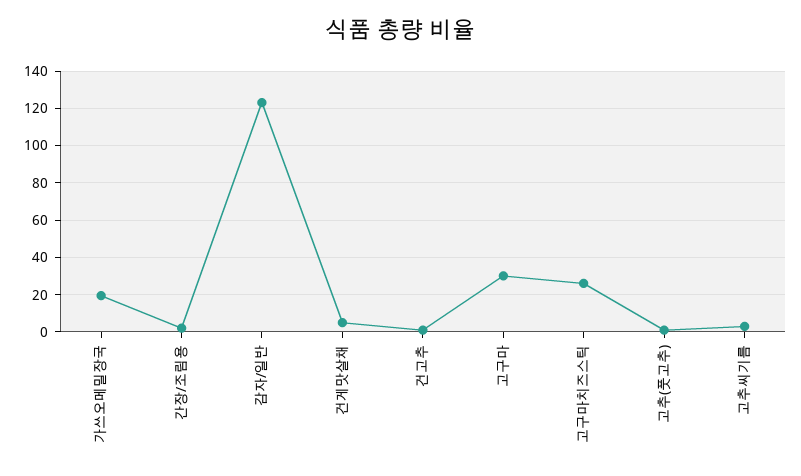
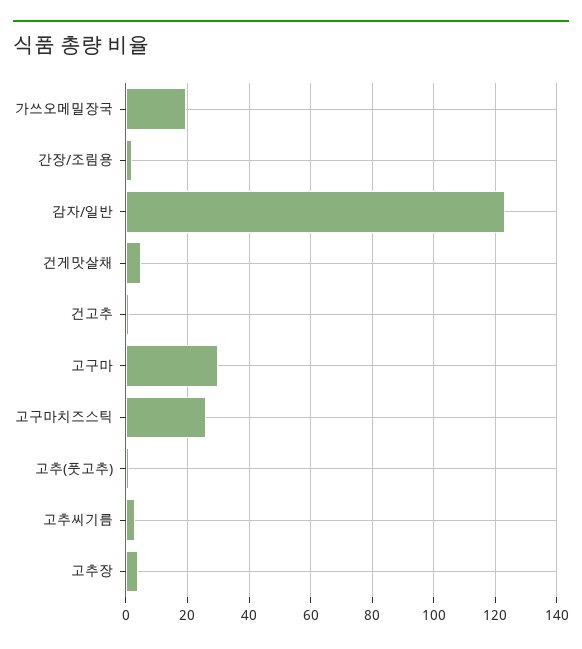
고추장: none -> 4

